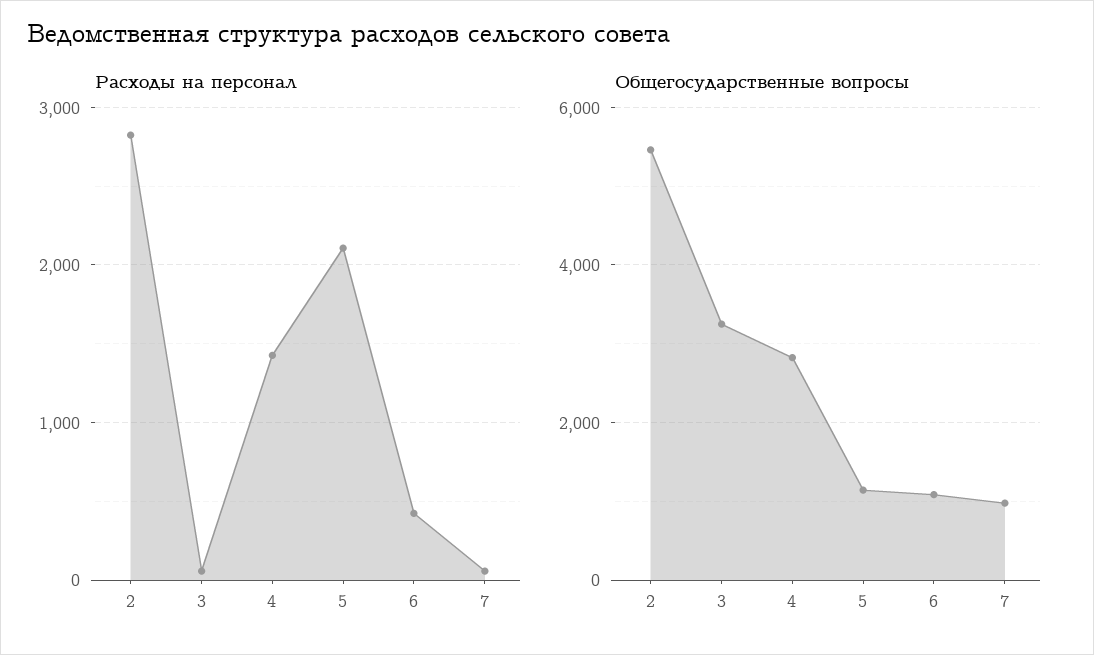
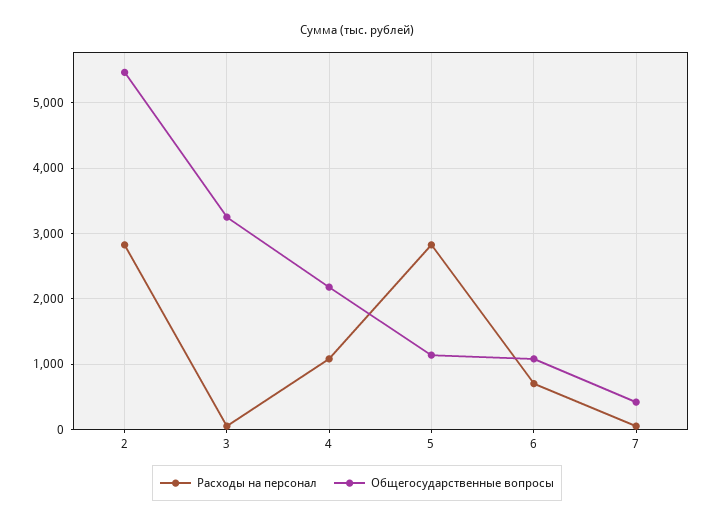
Расходы на персонал, 4: 1400 -> 1100
Расходы на персонал, 5: 2100 -> 2800
Расходы на персонал, 6: 400 -> 700
Общегосударственные вопросы, 4: 2800 -> 2200
Общегосударственные вопросы, 7: 1000 -> 400

